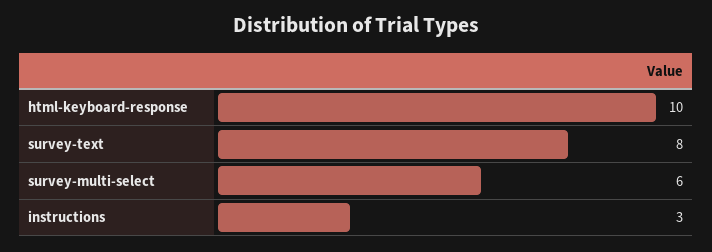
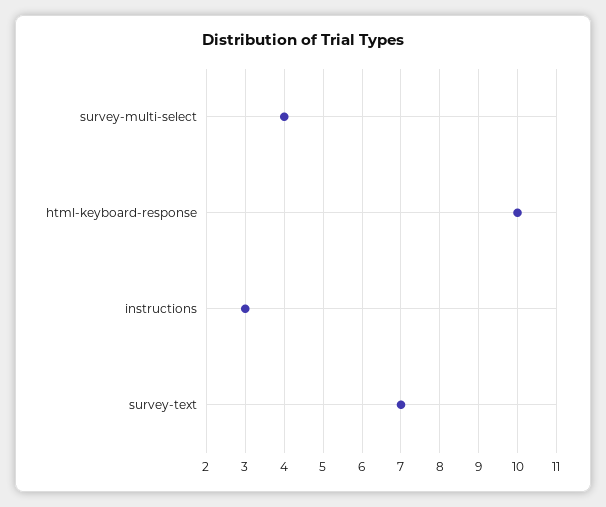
survey-text: 8 -> 7
survey-multi-select: 6 -> 4

